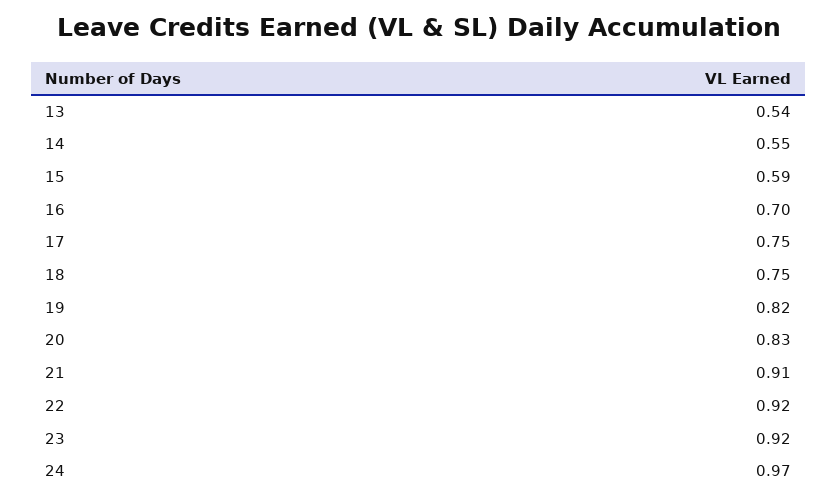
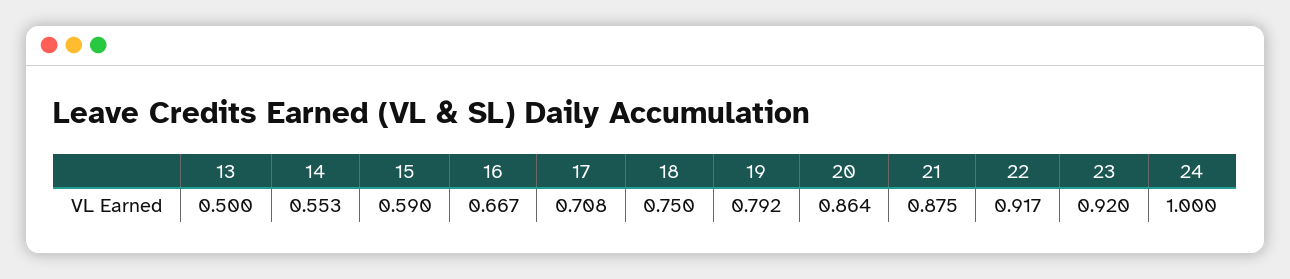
13: 0.54 -> 0.5
16: 0.7 -> 0.667
17: 0.75 -> 0.708
19: 0.82 -> 0.792
20: 0.83 -> 0.864
21: 0.91 -> 0.875
24: 0.97 -> 1

